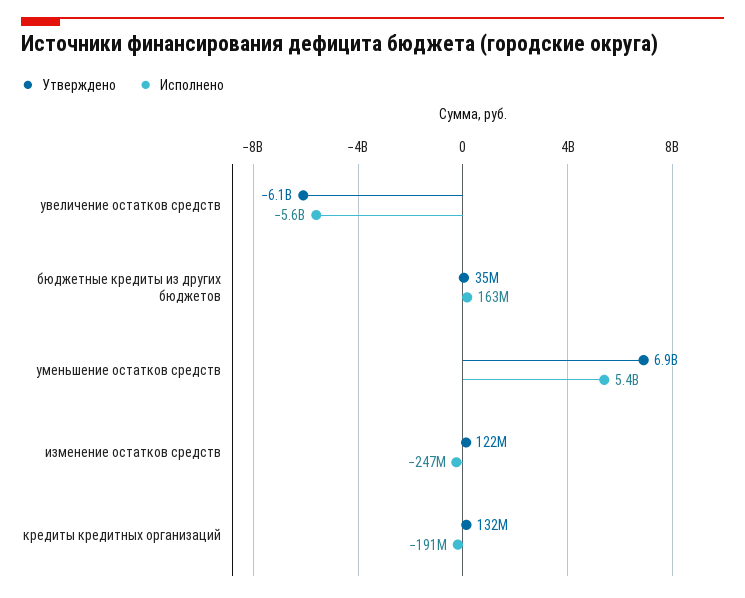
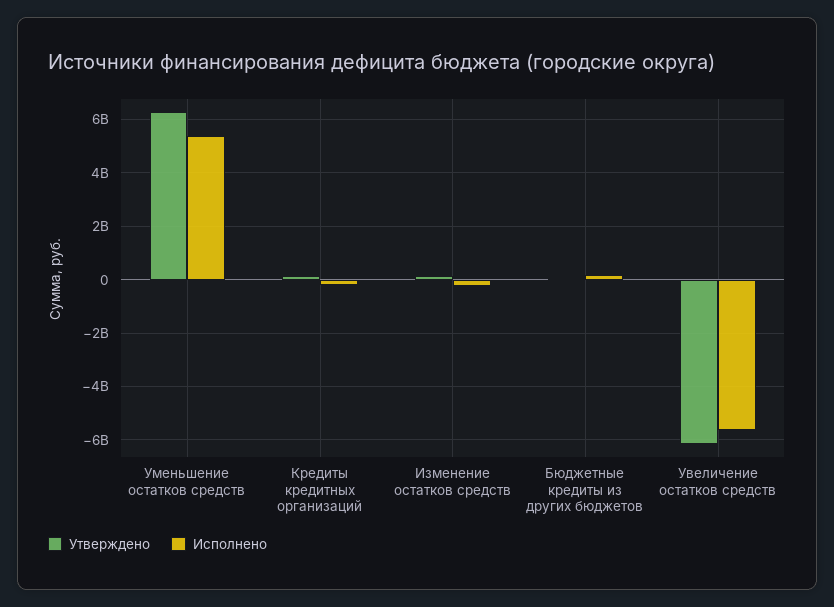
Утверждено, уменьшение остатков средств: 6900000000 -> 6250000000

